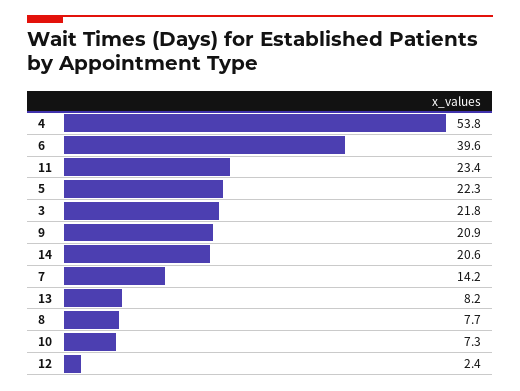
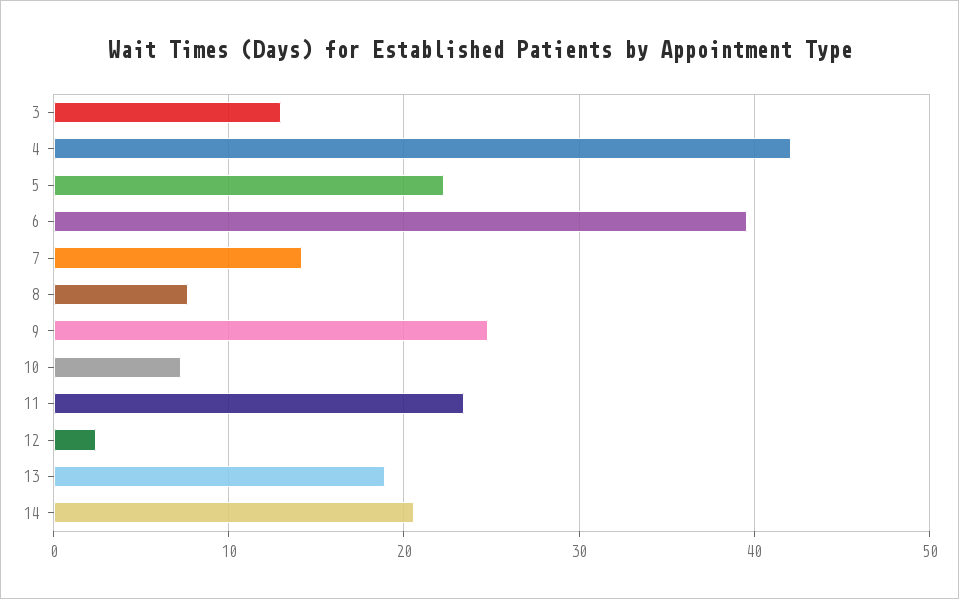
4: 53.8 -> 42
3: 21.8 -> 13
9: 20.9 -> 25
13: 8.2 -> 19

